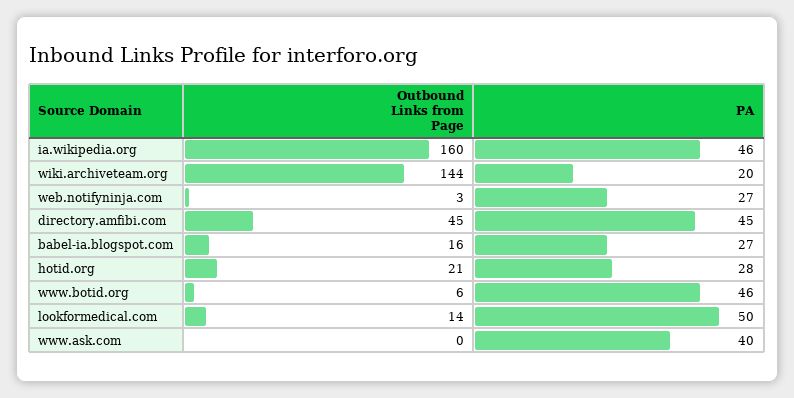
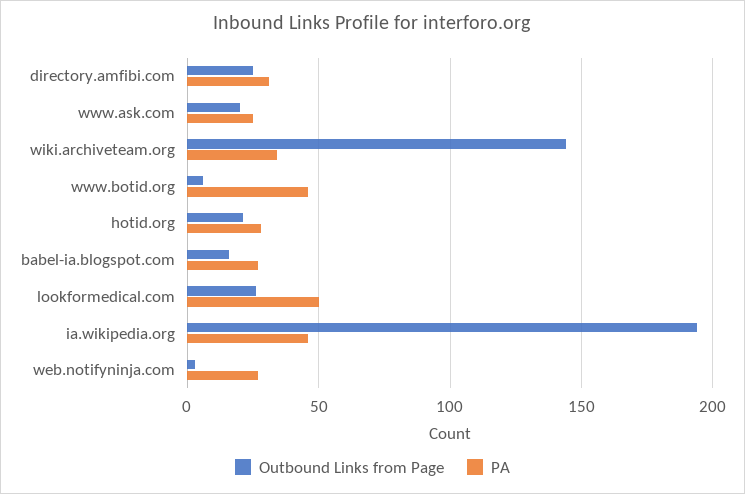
Outbound Links from Page, ia.wikipedia.org: 160 -> 195
PA, wiki.archiveteam.org: 20 -> 35
Outbound Links from Page, directory.amfibi.com: 45 -> 25
PA, directory.amfibi.com: 45 -> 30
Outbound Links from Page, lookformedical.com: 14 -> 25
Outbound Links from Page, www.ask.com: 0 -> 20
PA, www.ask.com: 40 -> 25

